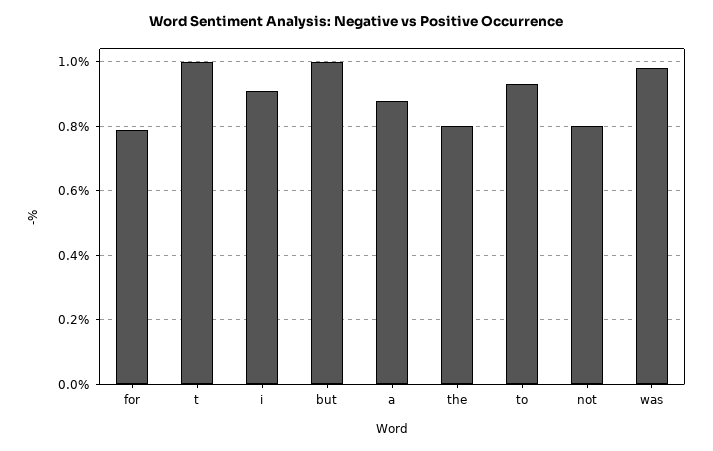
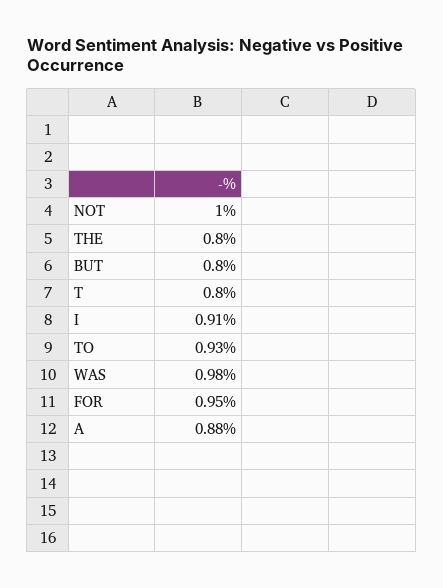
for: 0.8 -> 0.95
t: 1 -> 0.8
but: 1 -> 0.8
not: 0.8 -> 1

